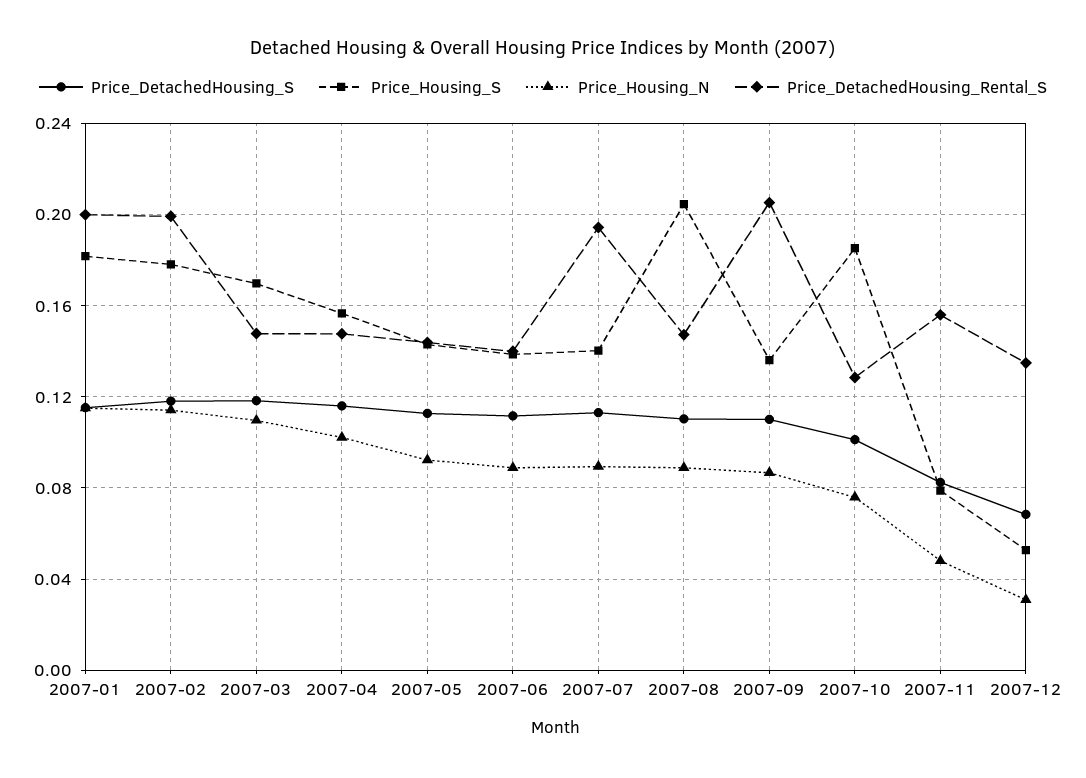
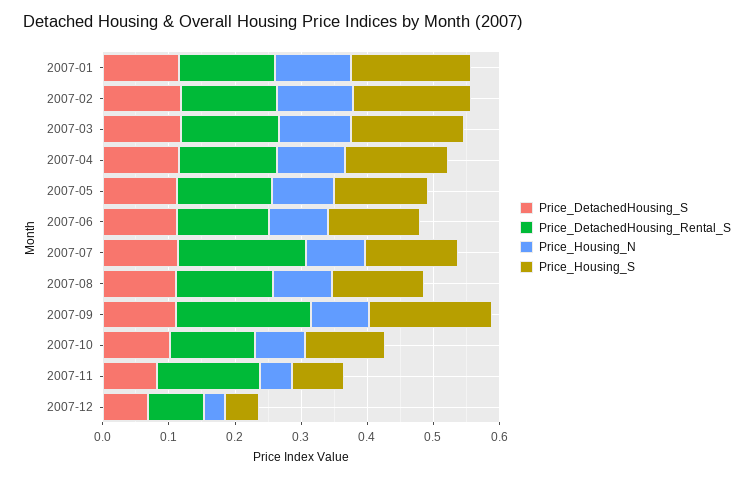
Price_DetachedHousing_Rental_S, 2007-01: 0.2 -> 0.14
Price_DetachedHousing_Rental_S, 2007-02: 0.2 -> 0.14
Price_Housing_S, 2007-08: 0.205 -> 0.14
Price_Housing_S, 2007-09: 0.135 -> 0.18
Price_Housing_S, 2007-10: 0.185 -> 0.12
Price_DetachedHousing_Rental_S, 2007-12: 0.135 -> 0.08

